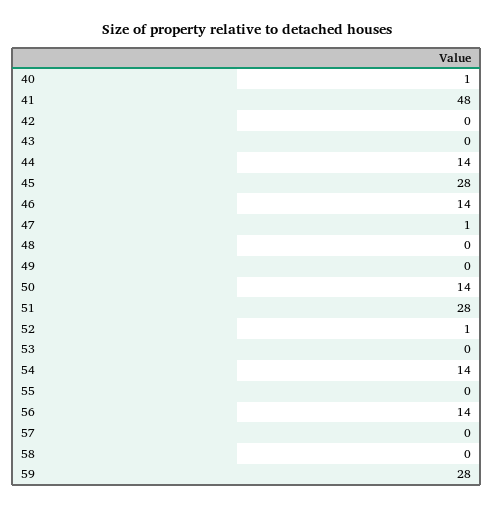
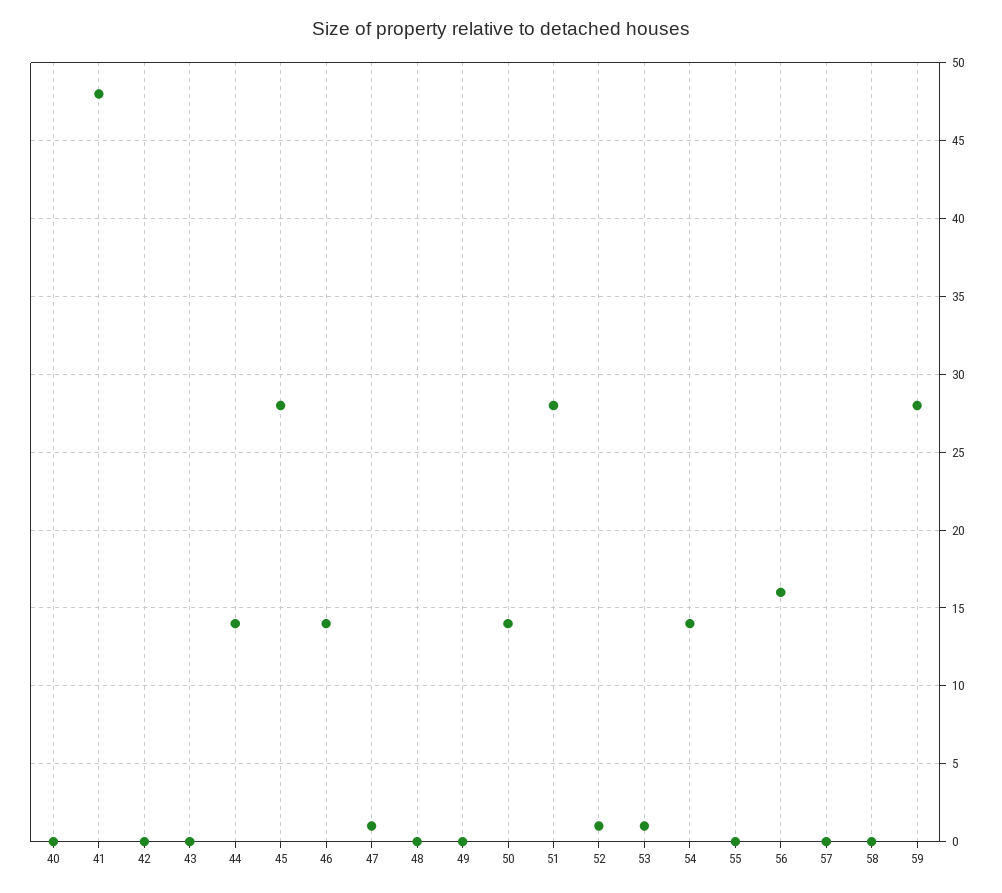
40: 1 -> 0
53: 0 -> 1
56: 14 -> 16

